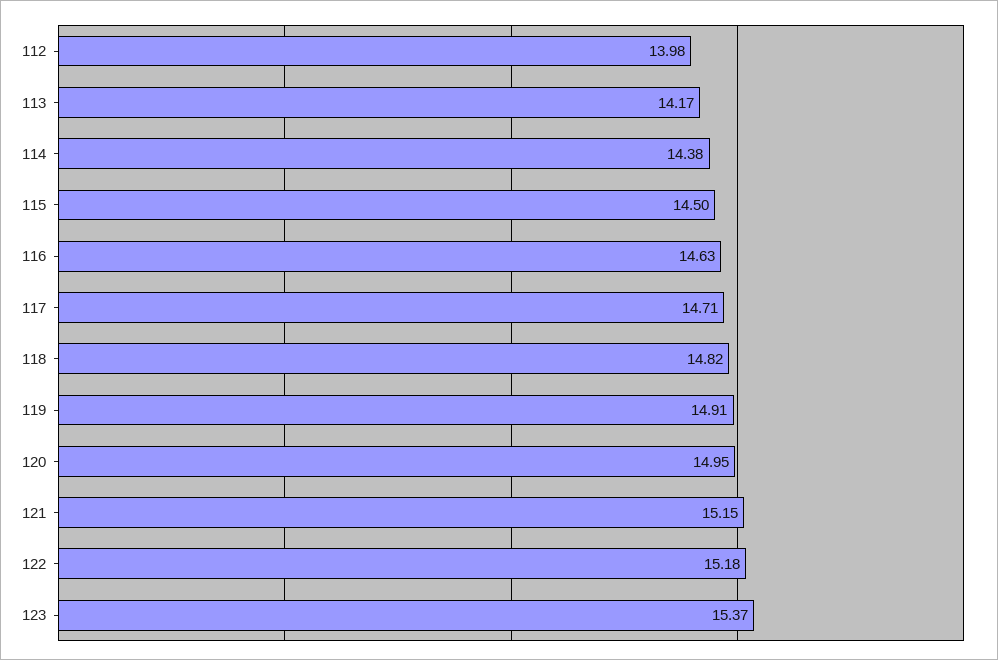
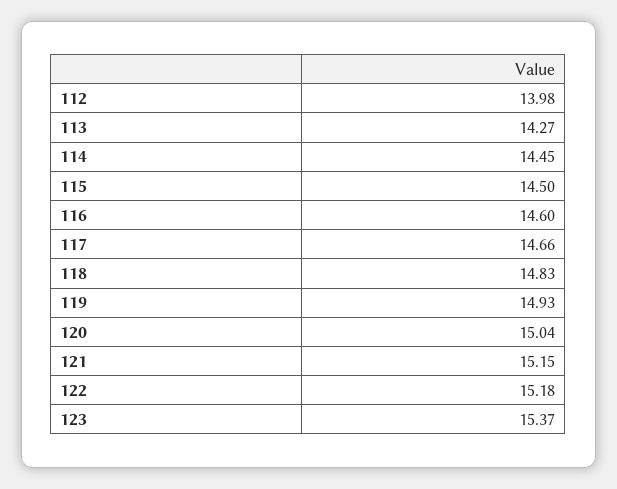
113: 14.17 -> 14.27
114: 14.38 -> 14.45
116: 14.63 -> 14.6
117: 14.71 -> 14.66
118: 14.82 -> 14.83
119: 14.91 -> 14.93
120: 14.95 -> 15.04

